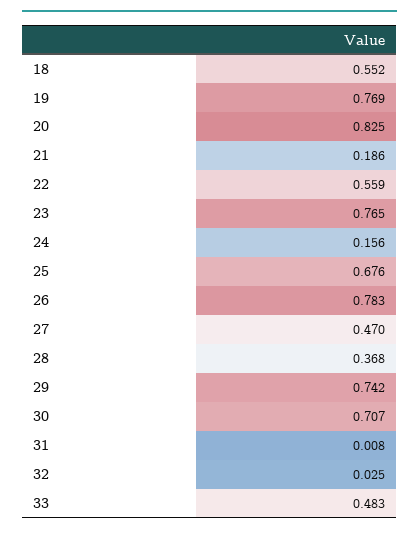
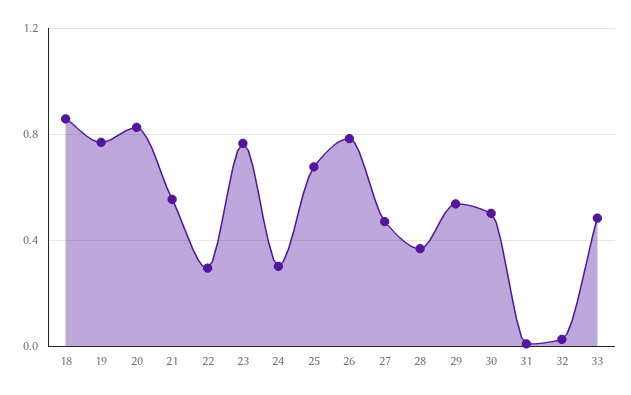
18: 0.552 -> 0.85
21: 0.186 -> 0.55
22: 0.559 -> 0.3
24: 0.156 -> 0.3
29: 0.742 -> 0.55
30: 0.707 -> 0.5

